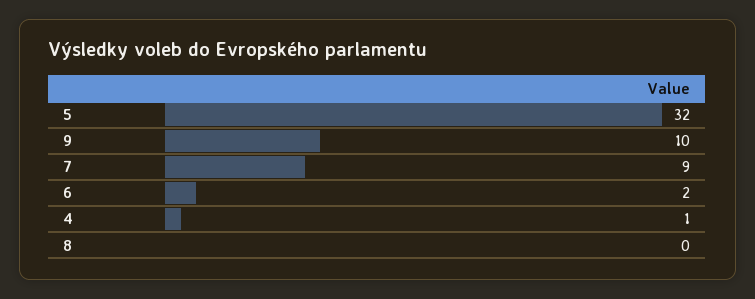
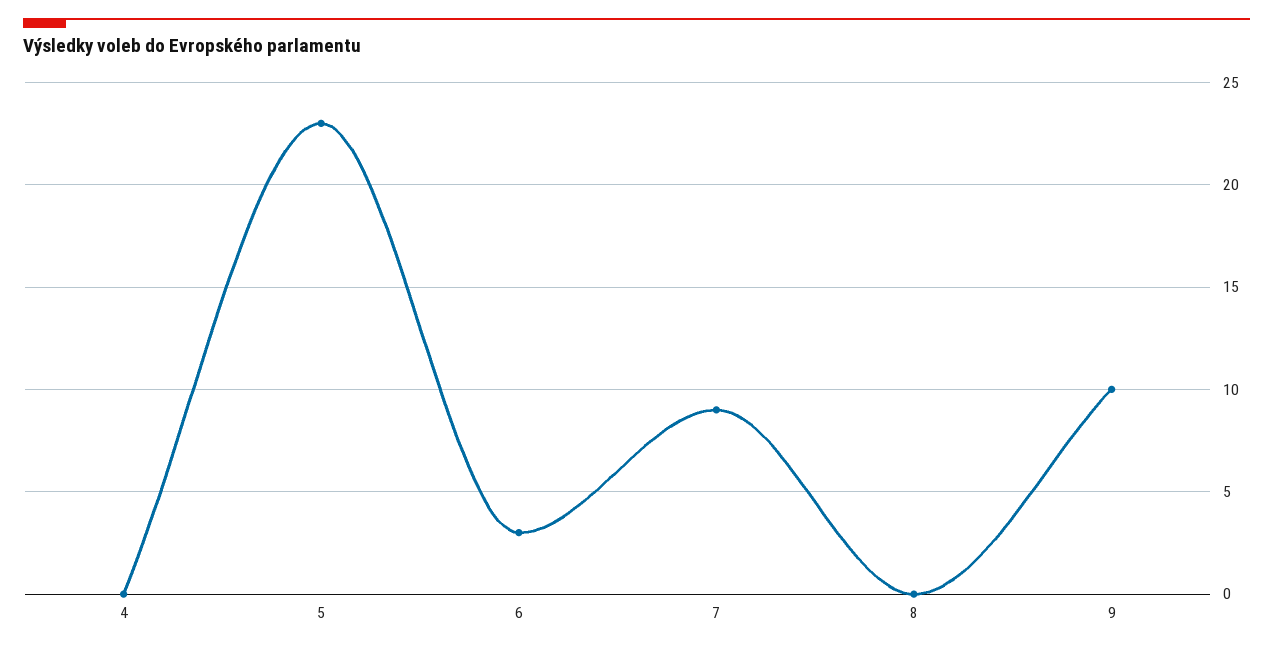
5: 32 -> 23
6: 2 -> 3
4: 1 -> 0

